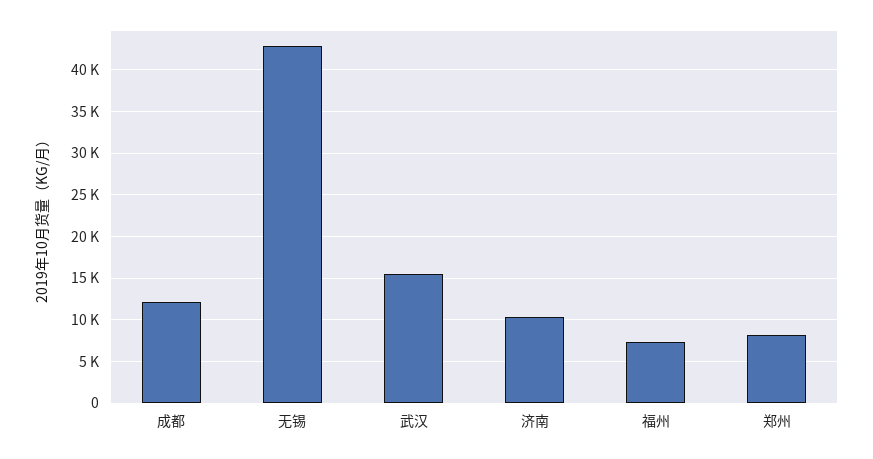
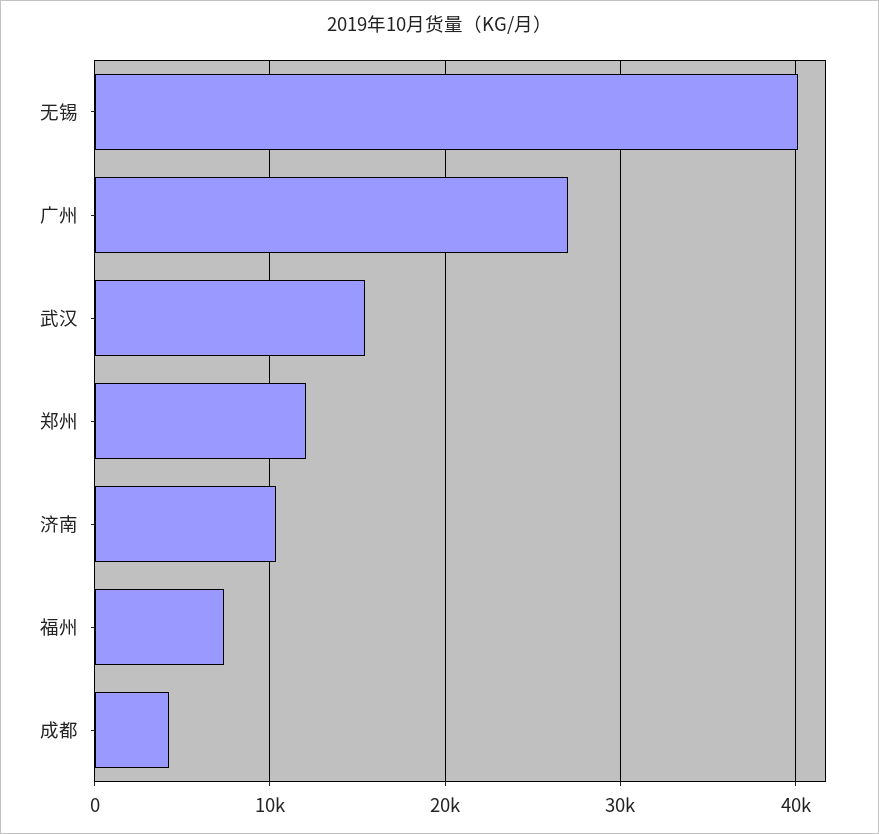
成都: 12000 -> 4000
无锡: 43000 -> 40000
郑州: 8000 -> 12000
广州: none -> 27000

